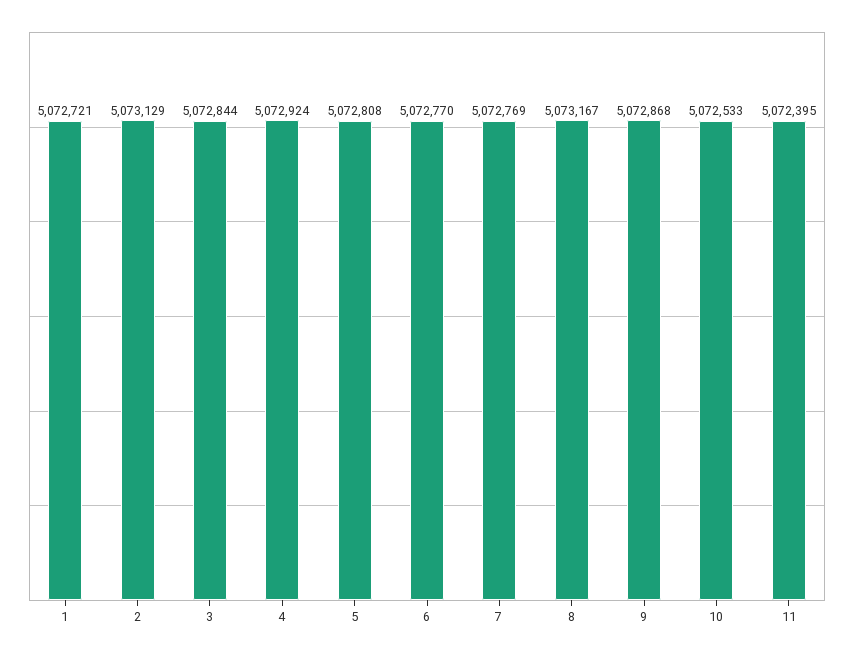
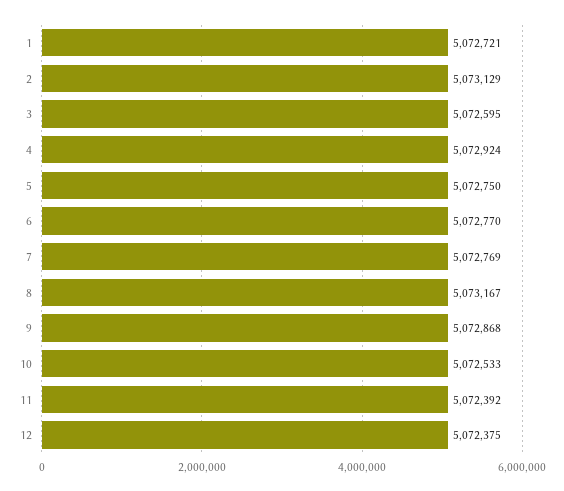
3: 5072844 -> 5072595
5: 5072808 -> 5072750
11: 5072395 -> 5072392
12: none -> 5072375

